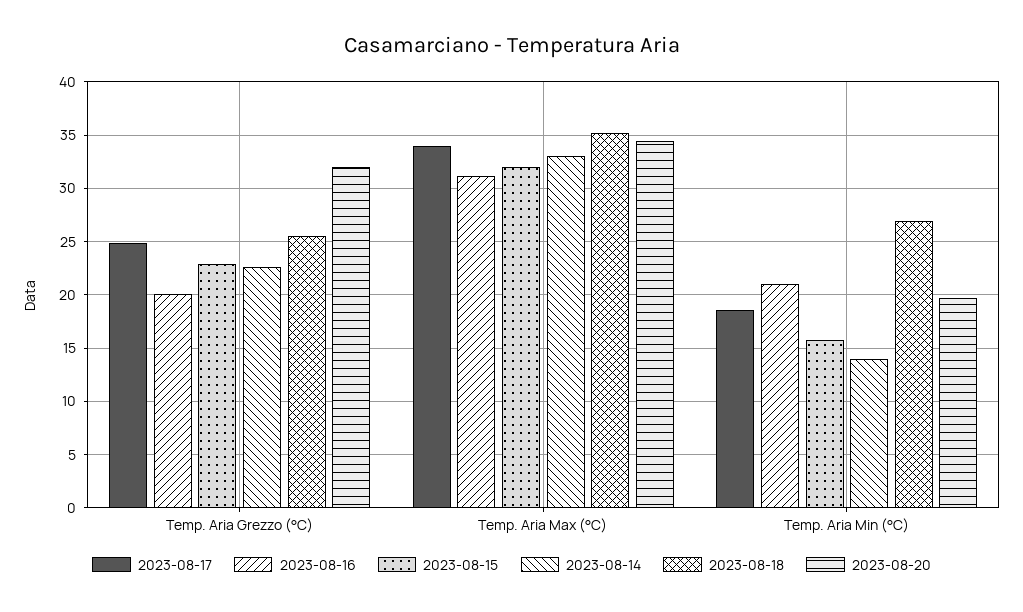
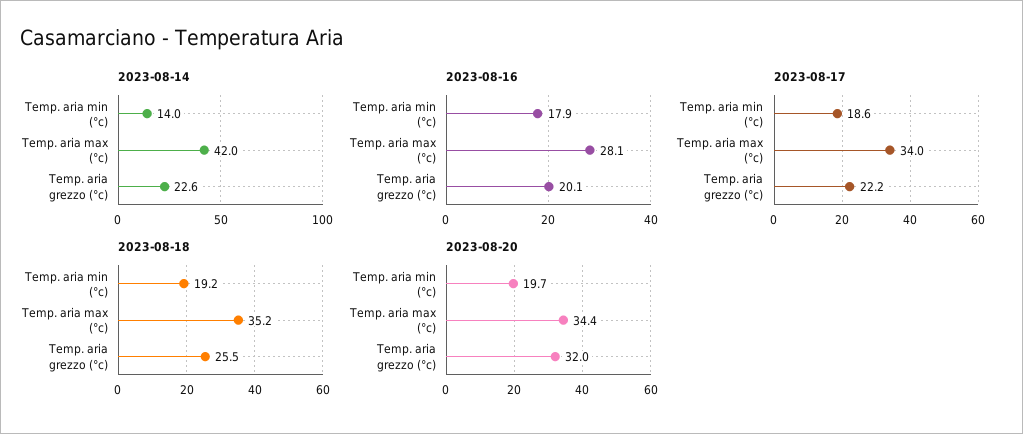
2023-08-17, Temp. Aria Grezzo (°C): 25 -> 22.2
2023-08-15, Temp. Aria Grezzo (°C): 23 -> none
2023-08-16, Temp. Aria Max (°C): 31 -> 28.1
2023-08-15, Temp. Aria Max (°C): 32 -> none
2023-08-14, Temp. Aria Max (°C): 33 -> 42
2023-08-16, Temp. Aria Min (°C): 21 -> 17.9
2023-08-15, Temp. Aria Min (°C): 16 -> none
2023-08-18, Temp. Aria Min (°C): 27 -> 19.2

